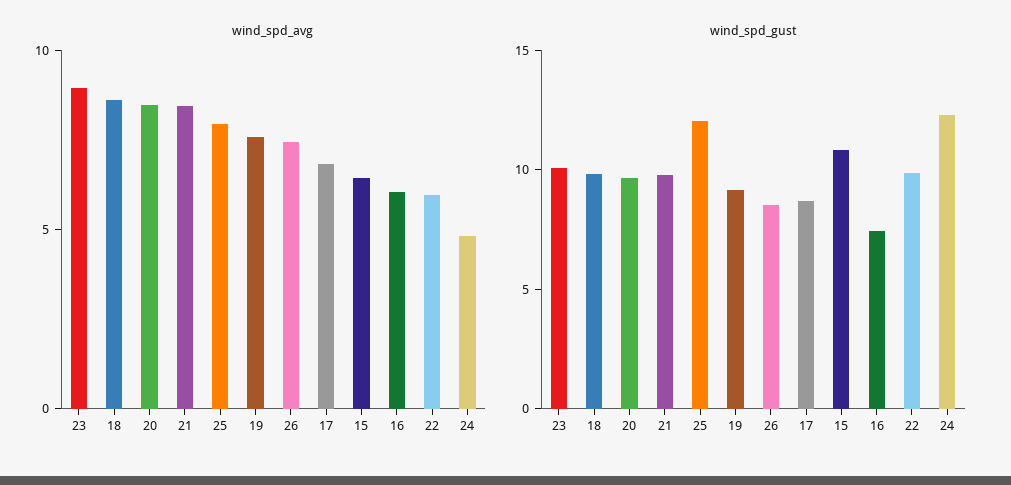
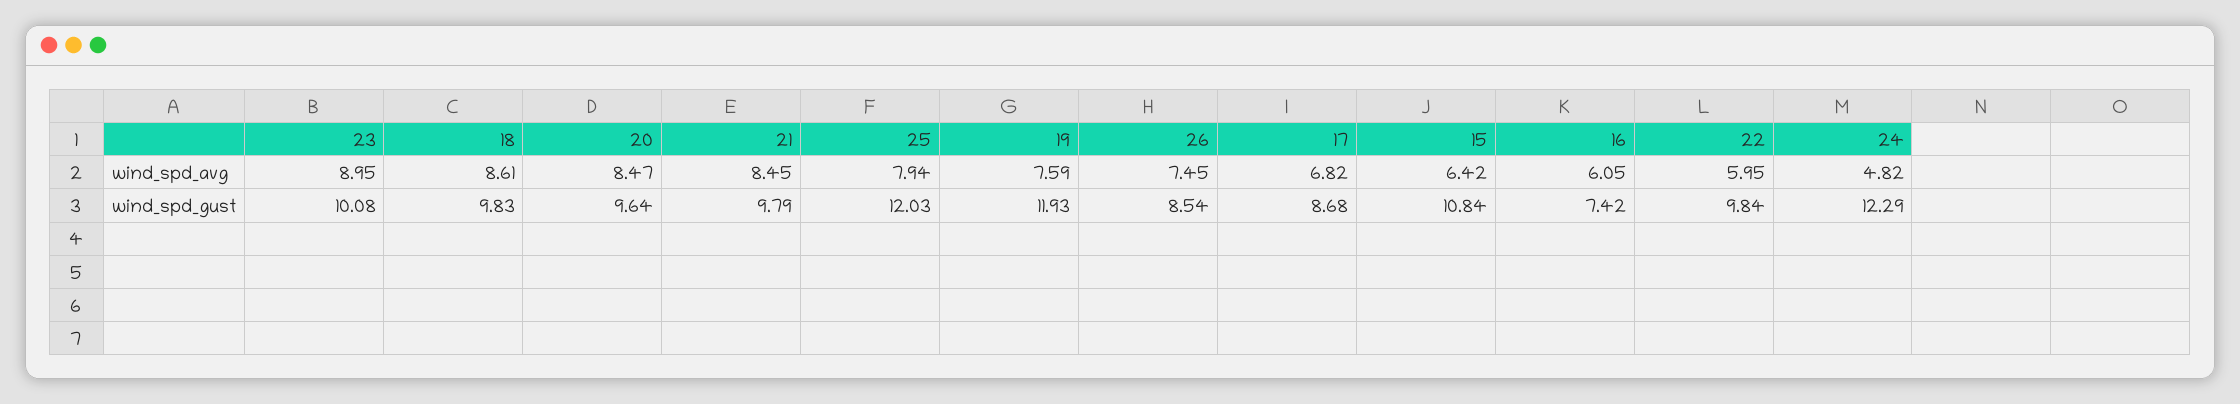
wind_spd_gust, 19: 9 -> 11.93

